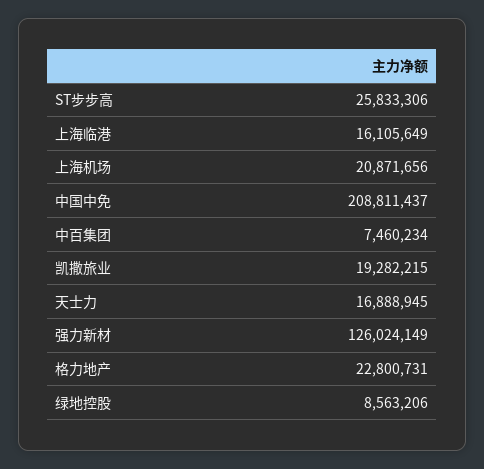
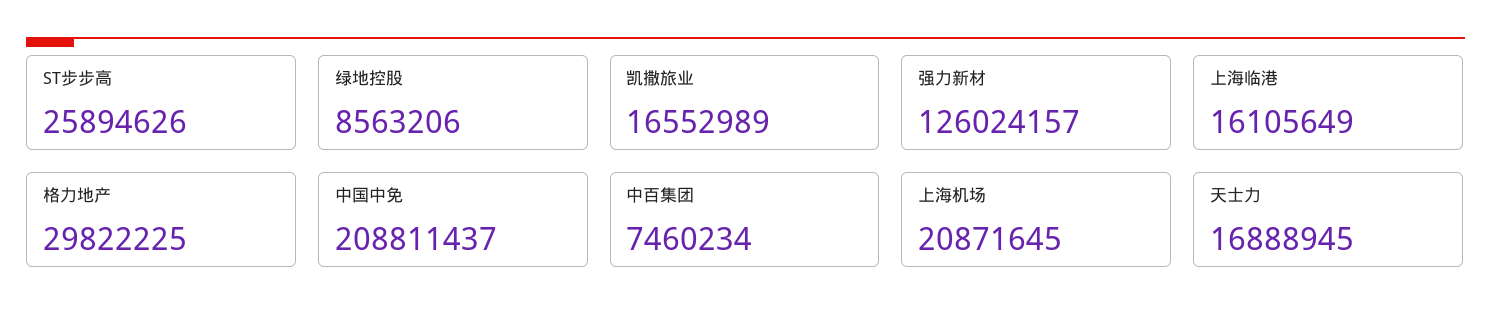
ST步步高: 25833306 -> 25894626
上海机场: 20871656 -> 20871645
凯撒旅业: 19282215 -> 16552989
强力新材: 126024149 -> 126024157
格力地产: 22800731 -> 29822225

